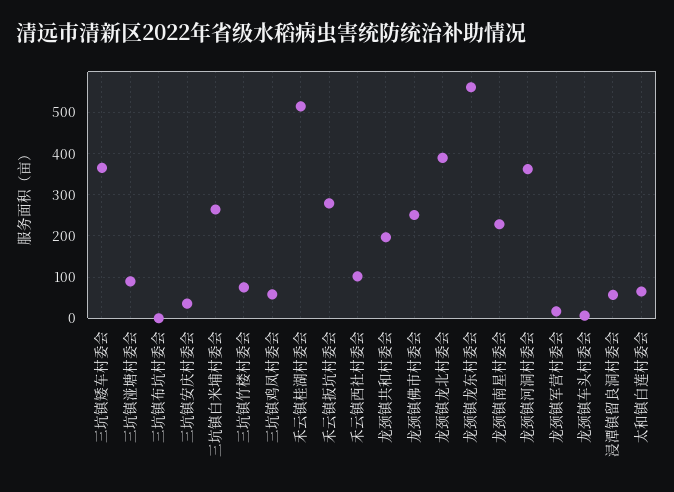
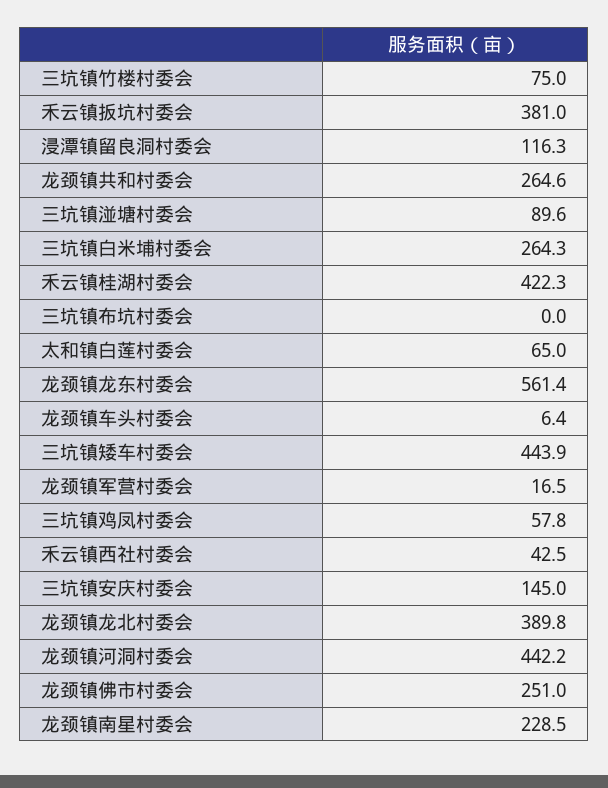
三坑镇矮车村委会: 360 -> 443.9
三坑镇安庆村委会: 40 -> 145
禾云镇桂湖村委会: 520 -> 422.3
禾云镇扳坑村委会: 280 -> 381
禾云镇西社村委会: 100 -> 42.5
龙颈镇共和村委会: 200 -> 264.6
龙颈镇河洞村委会: 360 -> 442.2
浸潭镇留良洞村委会: 60 -> 116.3

